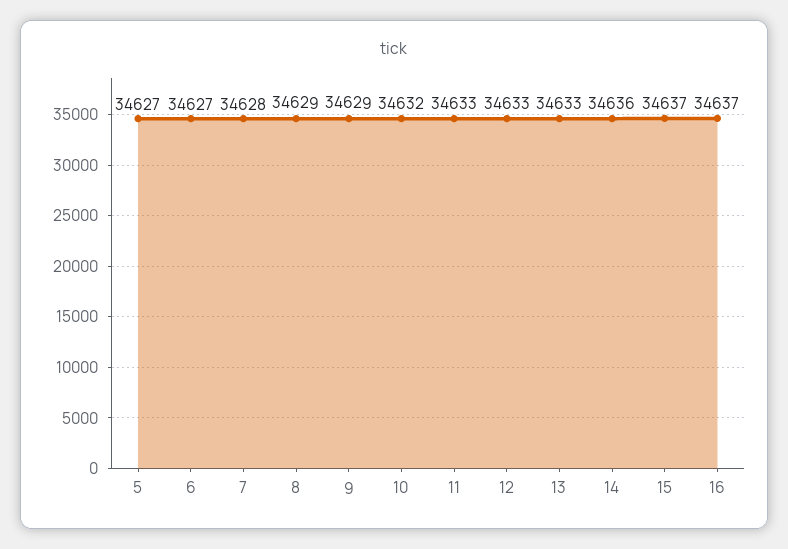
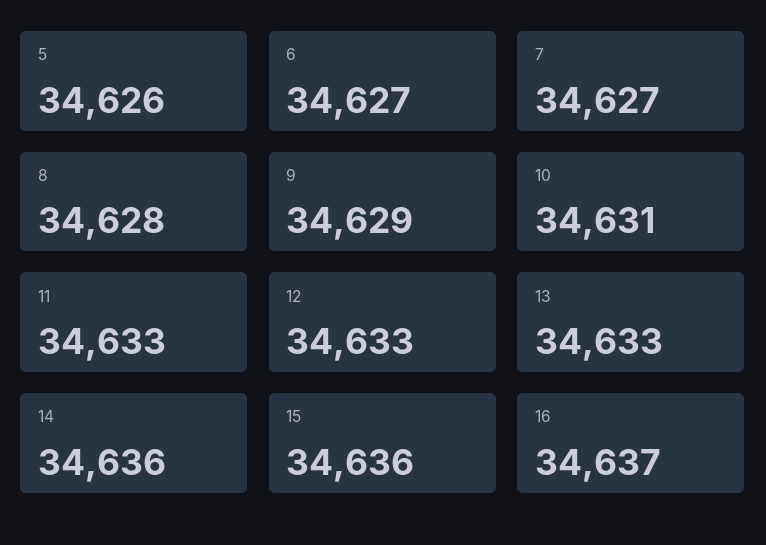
5: 34627 -> 34626
7: 34628 -> 34627
8: 34629 -> 34628
10: 34632 -> 34631
15: 34637 -> 34636

